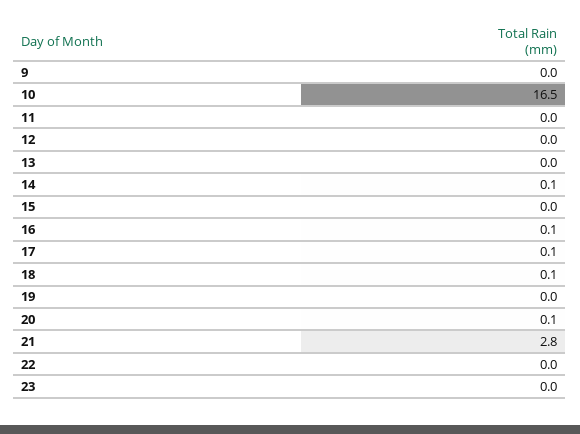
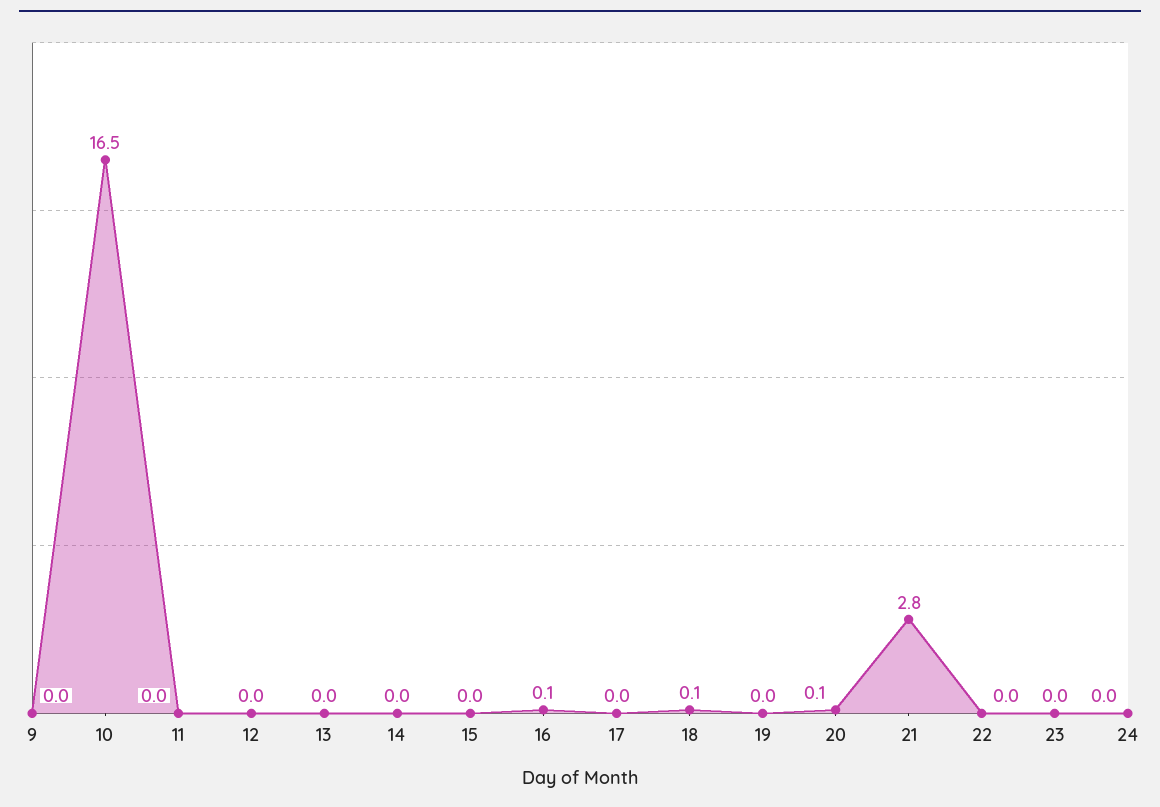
14: 0.1 -> 0
17: 0.1 -> 0
24: none -> 0

